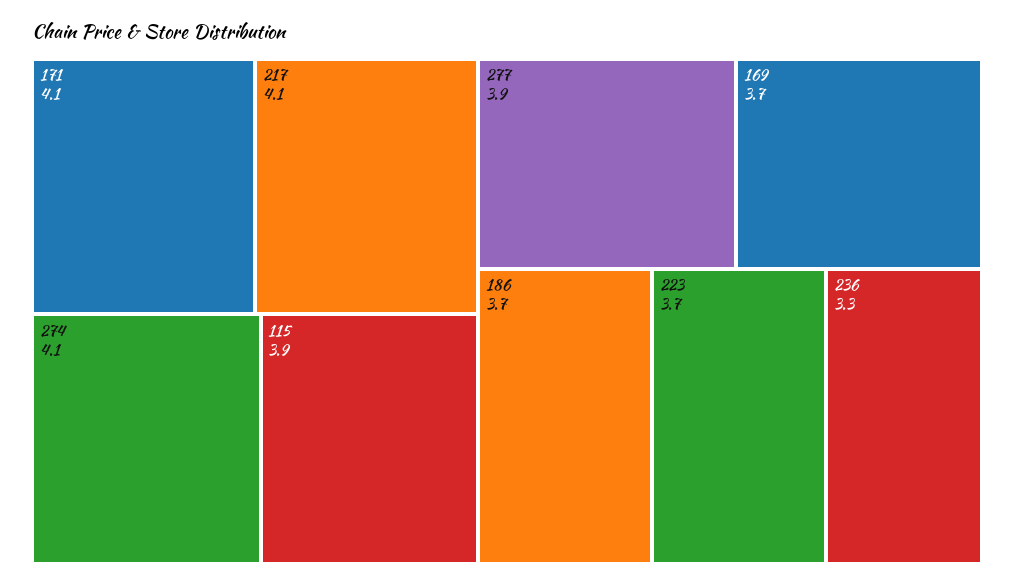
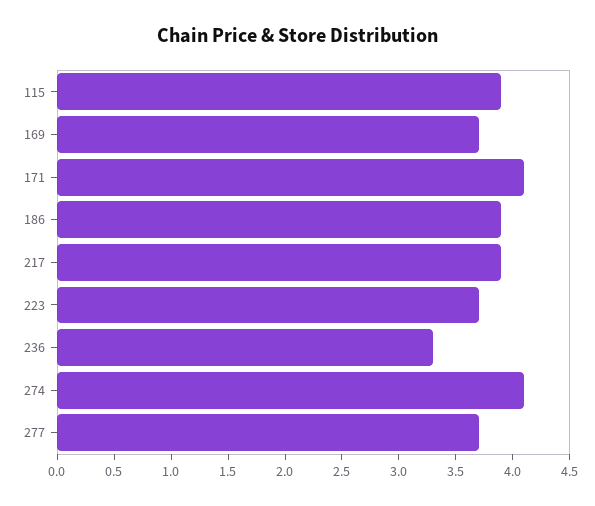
217: 4.1 -> 3.9
277: 3.9 -> 3.7
186: 3.7 -> 3.9

